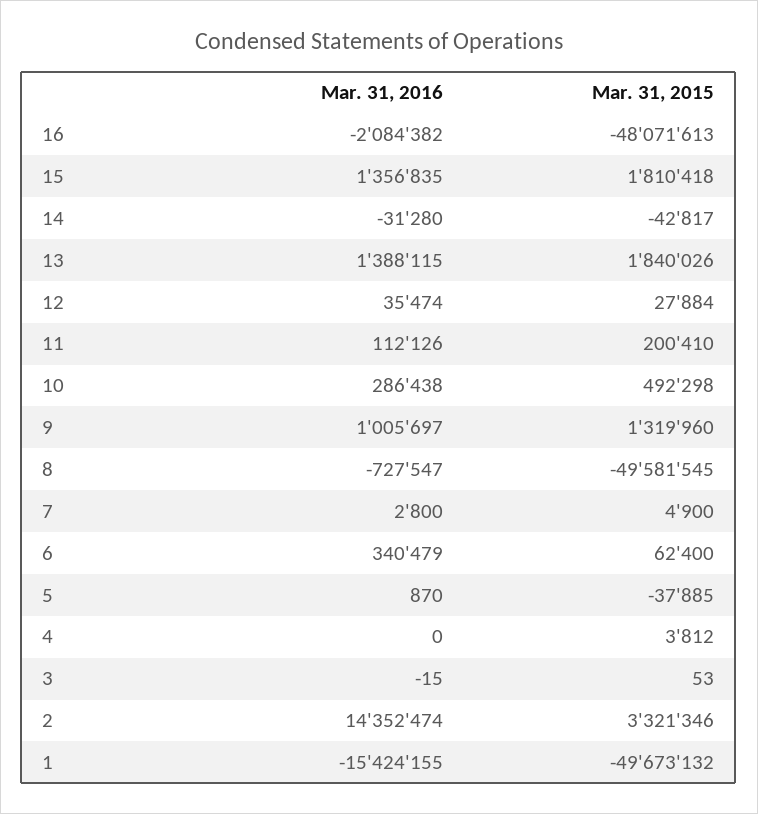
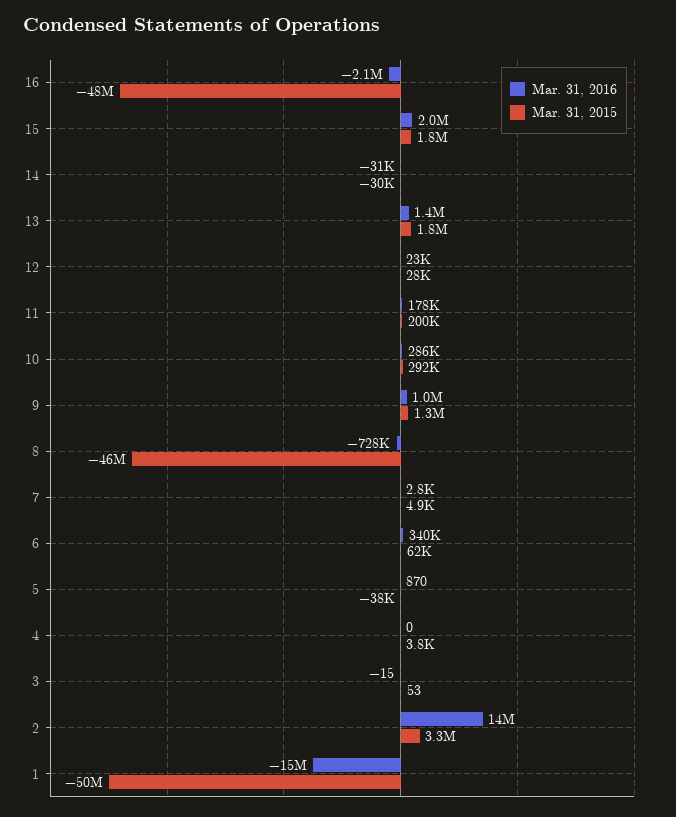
Mar. 31, 2016, 15: 1356835 -> 2000000
Mar. 31, 2015, 14: -42817 -> -30000
Mar. 31, 2016, 12: 35474 -> 23000
Mar. 31, 2016, 11: 112126 -> 178000
Mar. 31, 2015, 10: 492298 -> 292000
Mar. 31, 2015, 8: -49581545 -> -46000000

